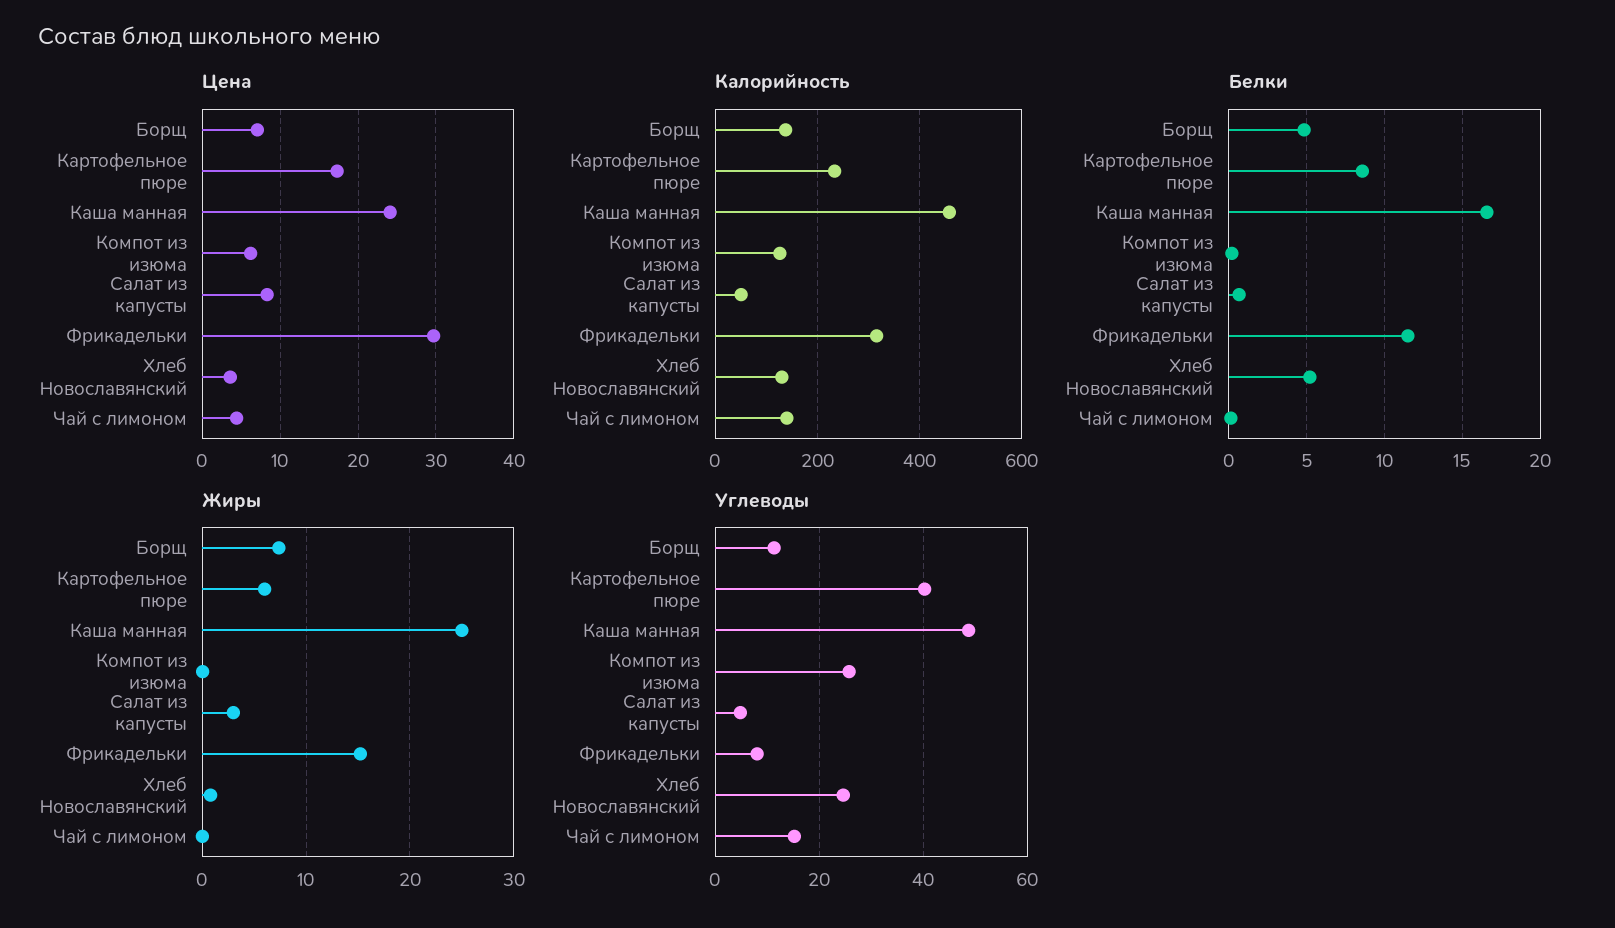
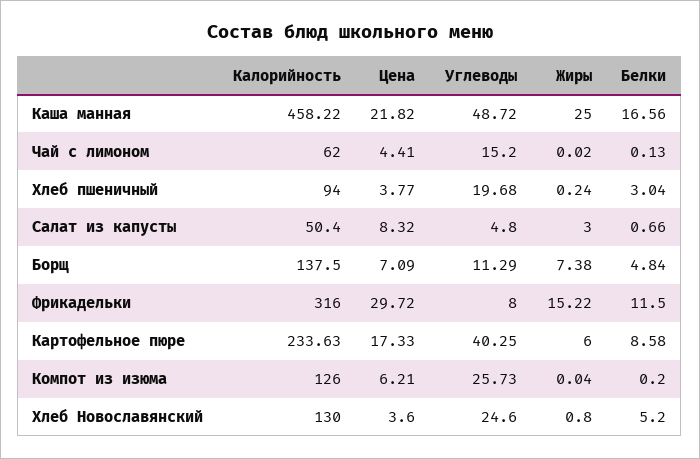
Цена, Каша манная: 24 -> 21.82
Калорийность, Чай с лимоном: 140 -> 62
Калорийность, Хлеб пшеничный: none -> 94
Цена, Хлеб пшеничный: none -> 3.77
Углеводы, Хлеб пшеничный: none -> 19.68
Жиры, Хлеб пшеничный: none -> 0.24
Белки, Хлеб пшеничный: none -> 3.04

